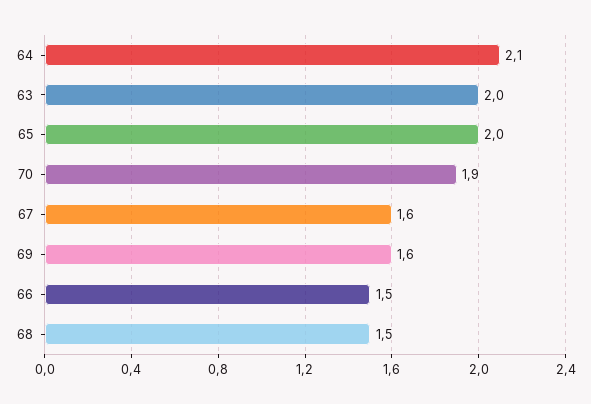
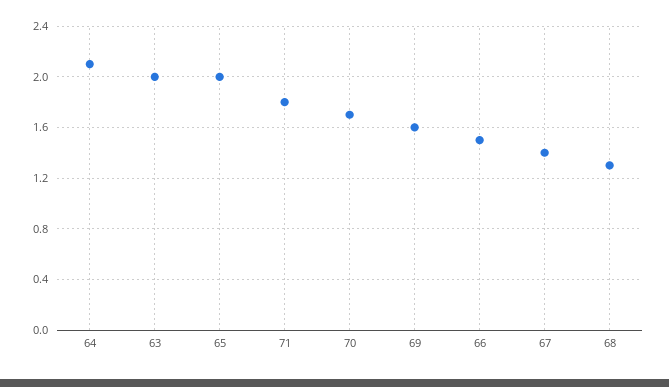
70: 1.9 -> 1.7
67: 1.6 -> 1.4
68: 1.5 -> 1.3
71: none -> 1.8

